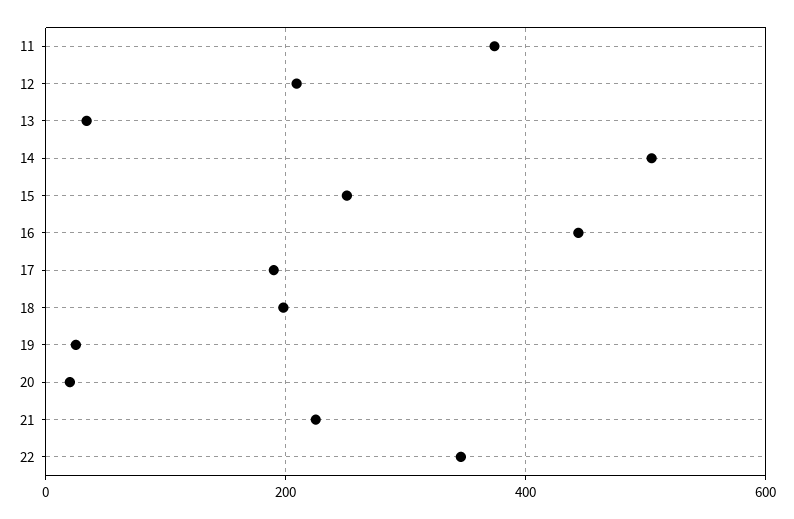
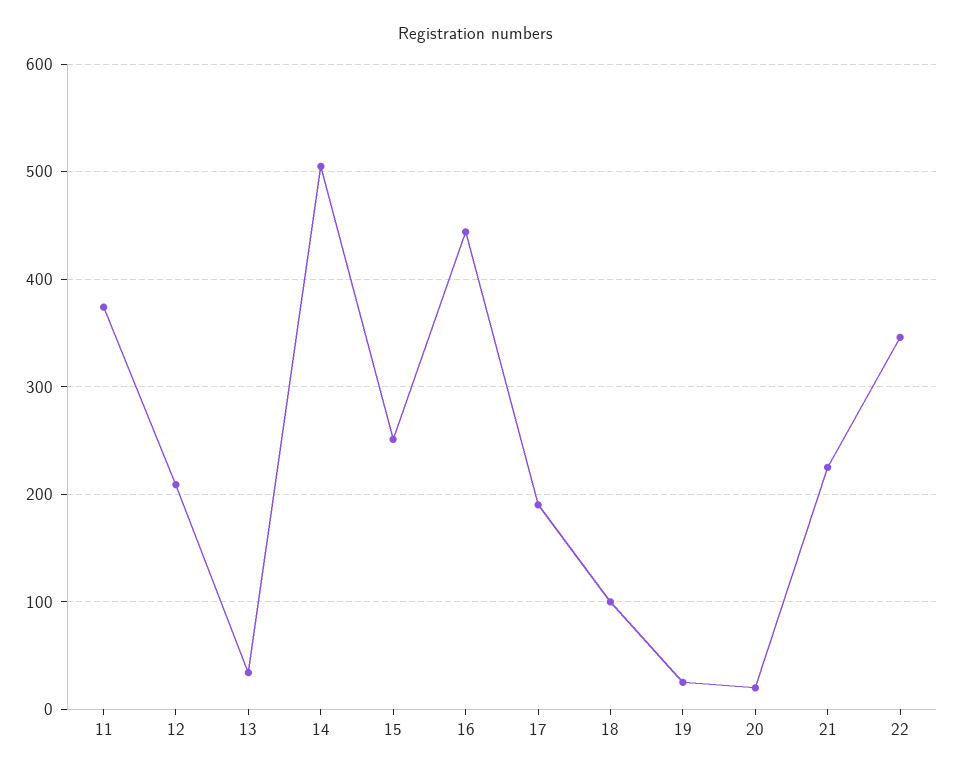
18: 200 -> 100

